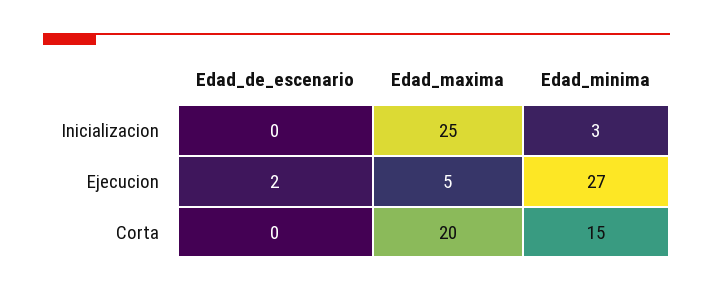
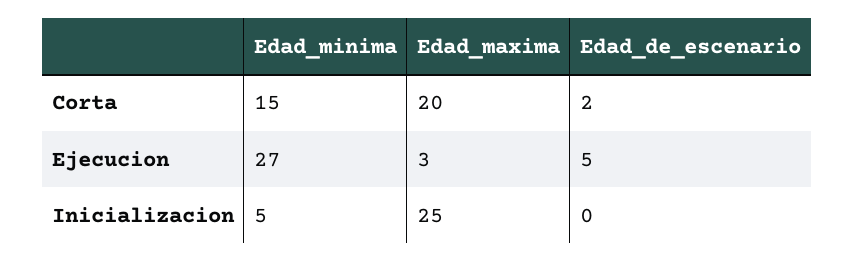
Edad_minima, Inicializacion: 3 -> 5
Edad_de_escenario, Ejecucion: 2 -> 5
Edad_maxima, Ejecucion: 5 -> 3
Edad_de_escenario, Corta: 0 -> 2

